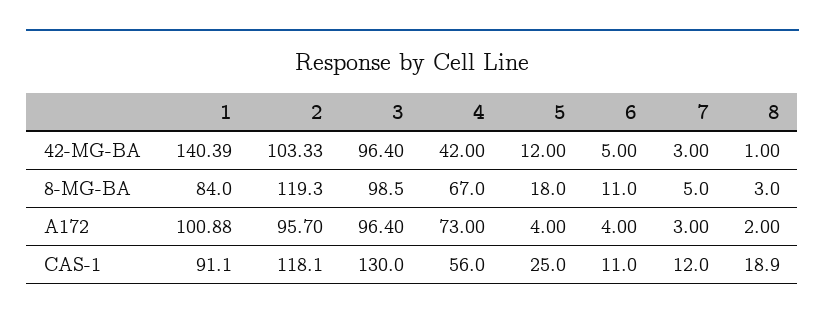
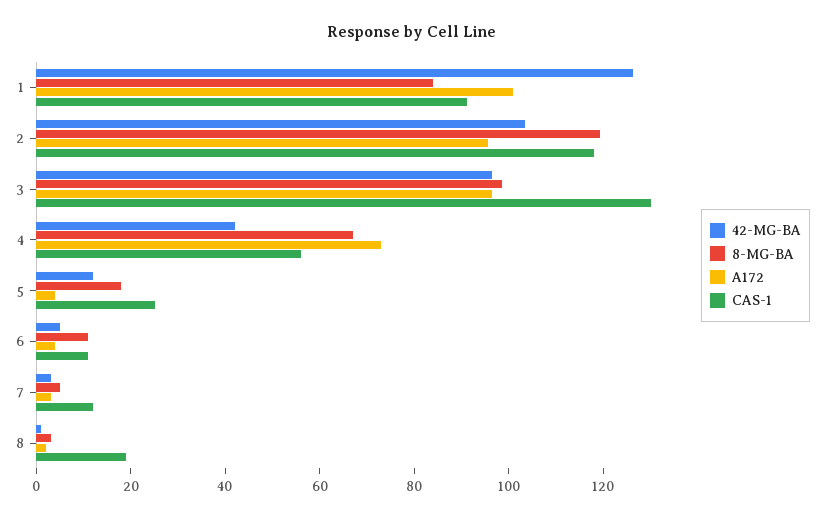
42-MG-BA, 1: 140.39 -> 125

